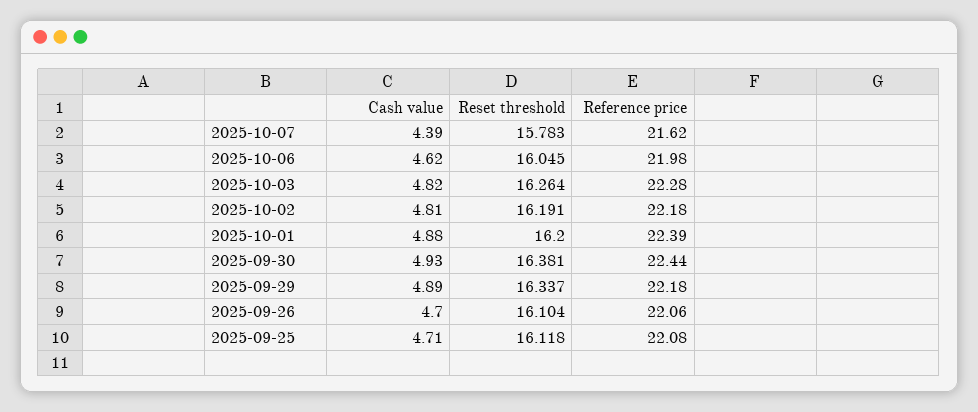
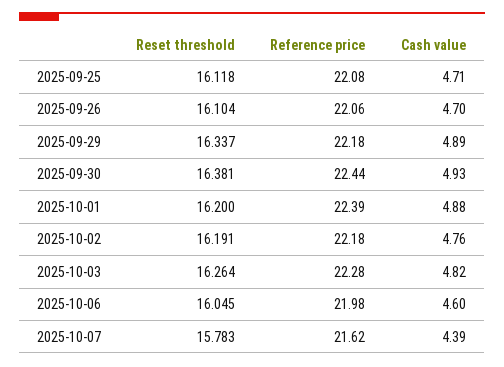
Cash value, 2025-10-06: 4.62 -> 4.6
Cash value, 2025-10-02: 4.81 -> 4.76

